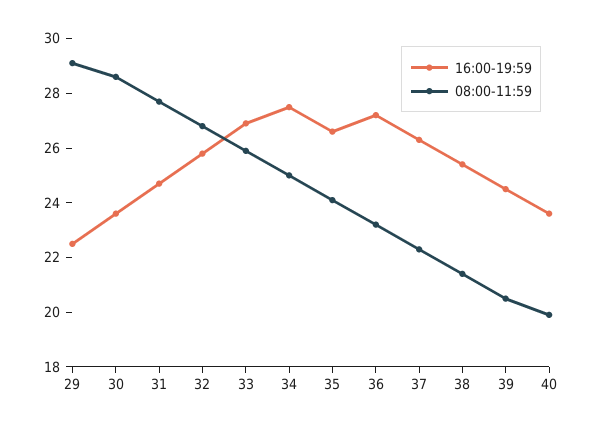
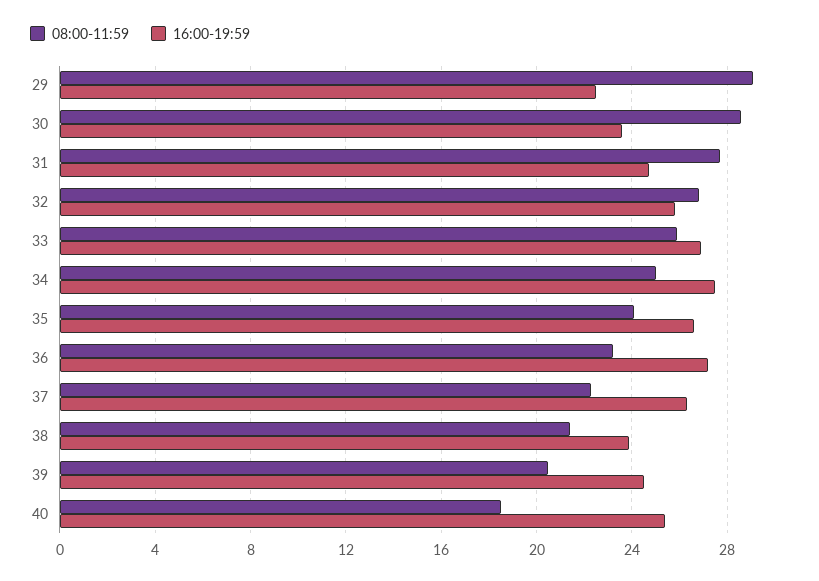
16:00-19:59, 38: 25.5 -> 24
16:00-19:59, 40: 23.5 -> 25.5
08:00-11:59, 40: 20 -> 18.5

